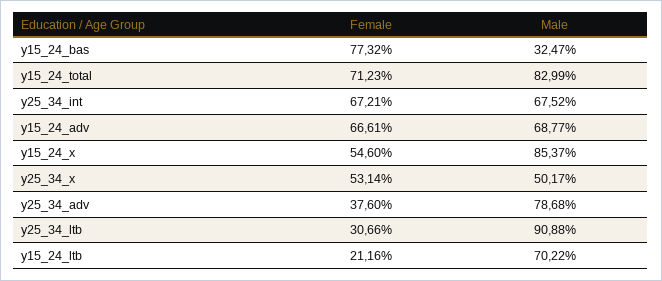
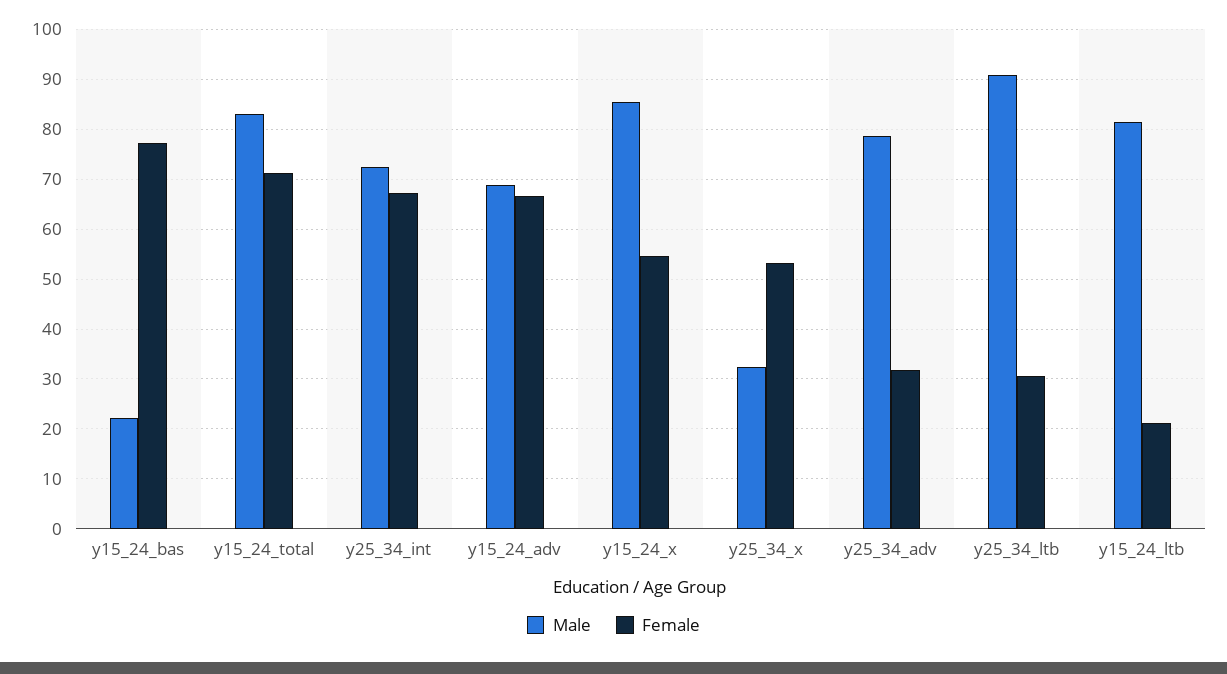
Male, y15_24_bas: 32.47 -> 22
Male, y25_34_int: 67.52 -> 72
Male, y25_34_x: 50.17 -> 32
Female, y25_34_adv: 37.6 -> 32
Male, y15_24_ltb: 70.22 -> 82

